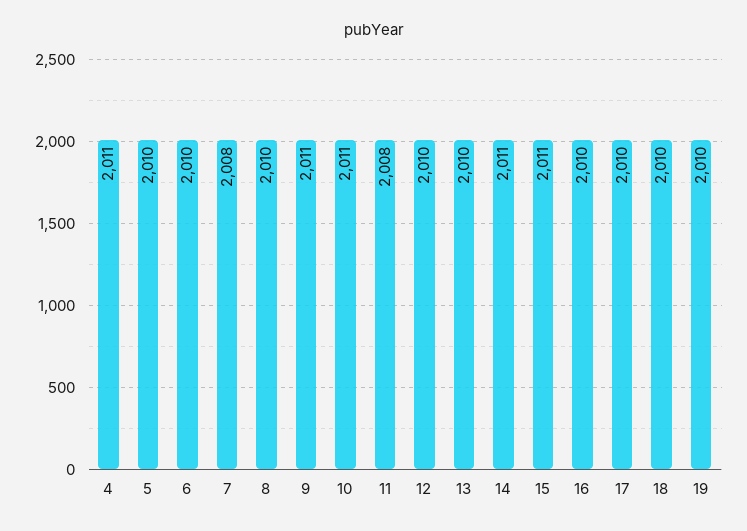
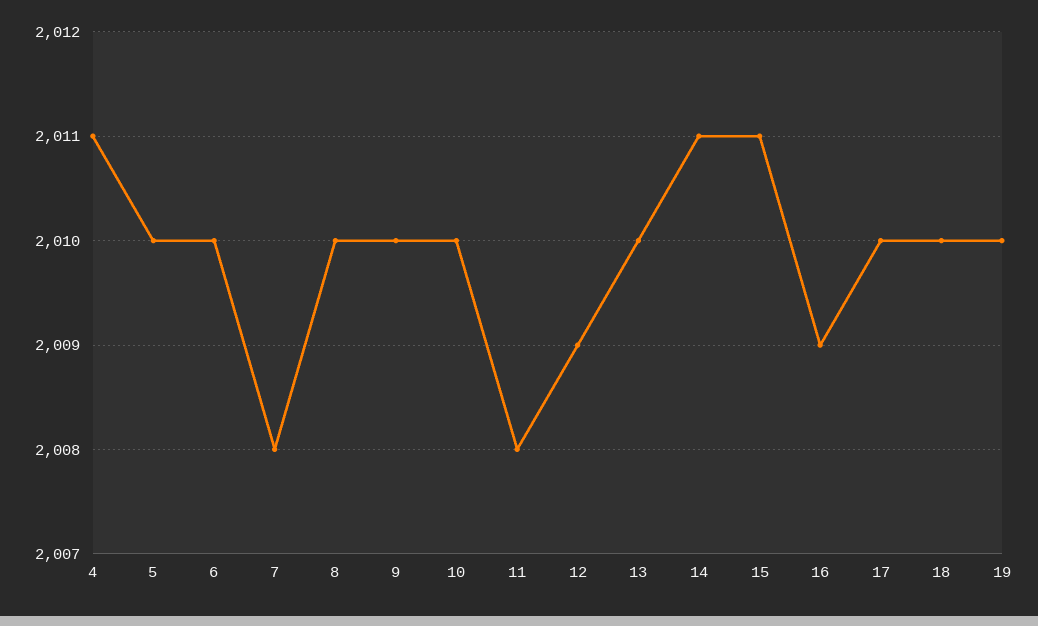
9: 2011 -> 2010
10: 2011 -> 2010
12: 2010 -> 2009
16: 2010 -> 2009

